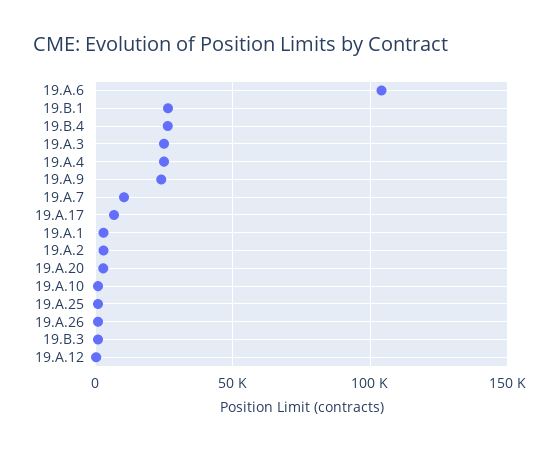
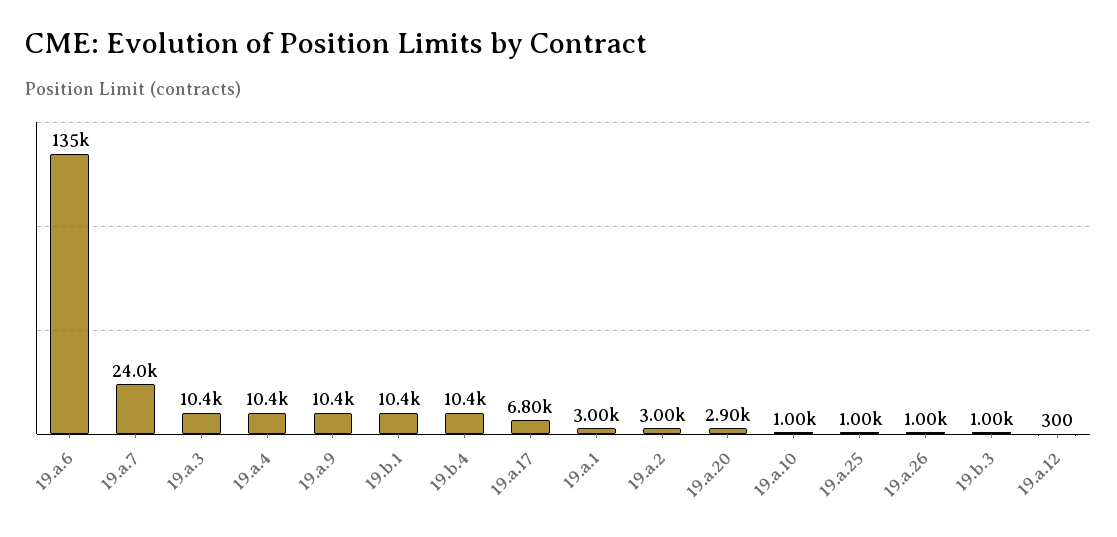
19.A.6: 105000 -> 135000
19.B.1: 25000 -> 10400
19.B.4: 25000 -> 10400
19.A.3: 25000 -> 10400
19.A.4: 25000 -> 10400
19.A.9: 25000 -> 10400
19.A.7: 10000 -> 24000

